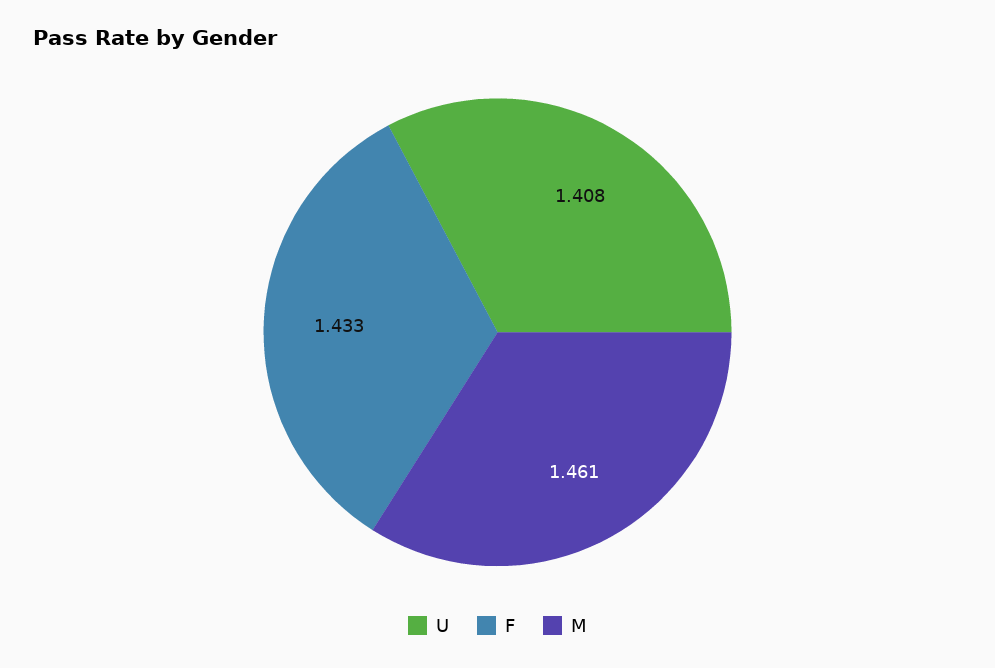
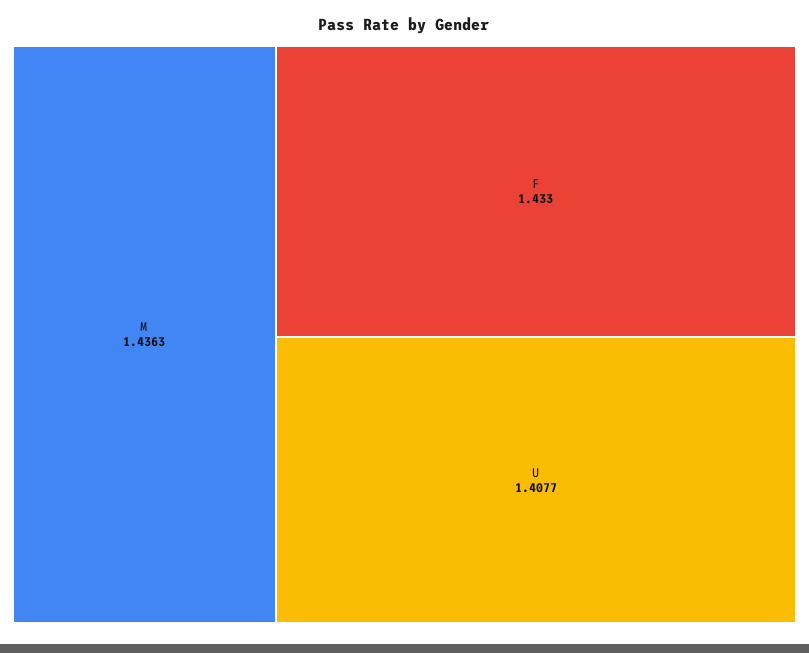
M: 1.461 -> 1.4363

